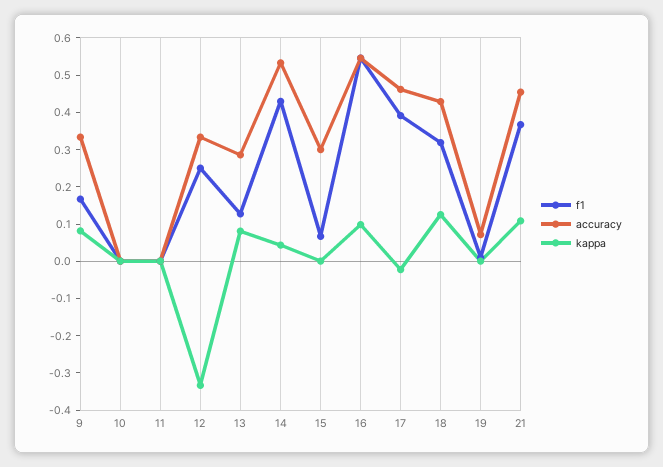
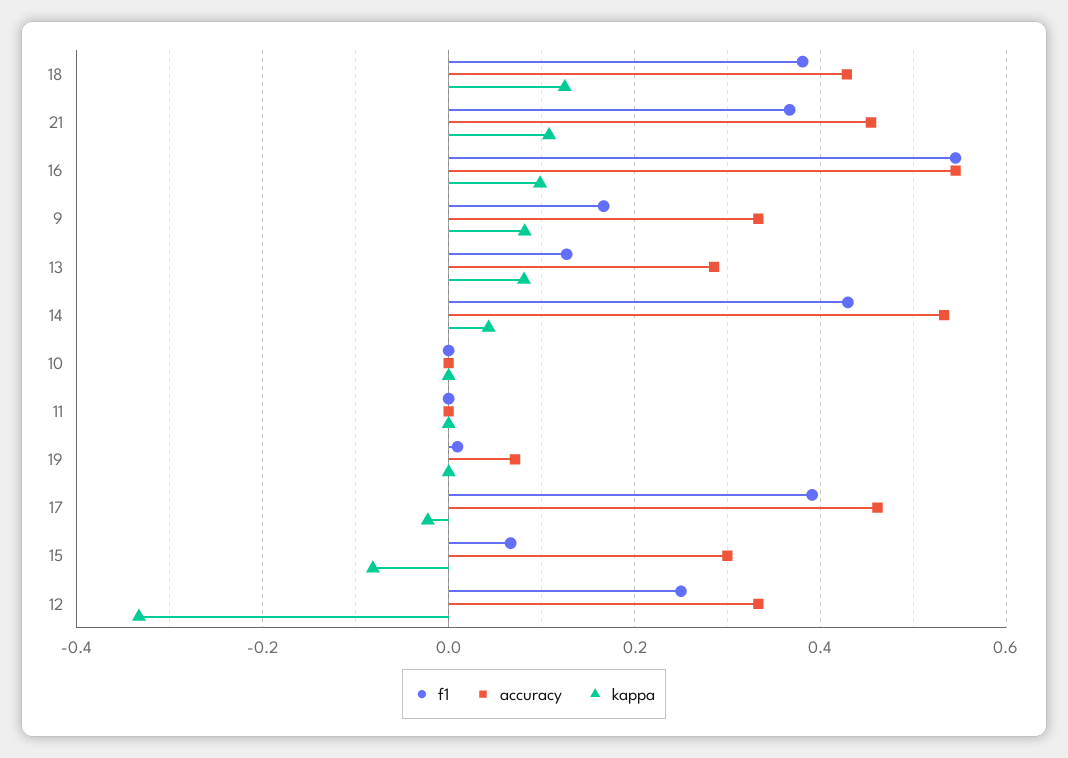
kappa, 15: 0 -> -0.08
f1, 18: 0.325 -> 0.38

